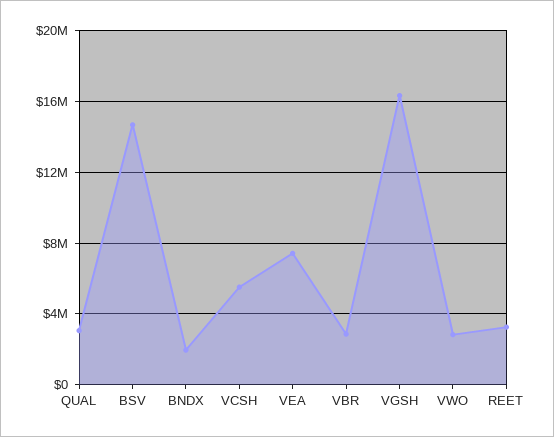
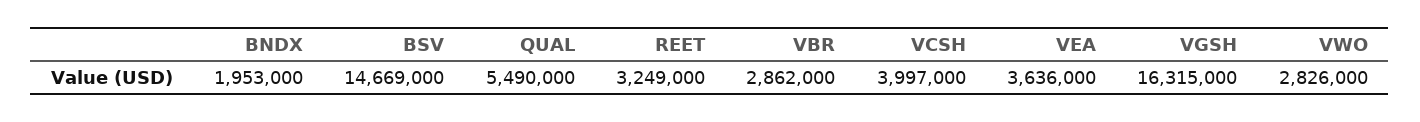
QUAL: 3000000 -> 5490000
VCSH: 5500000 -> 3997000
VEA: 7500000 -> 3636000

